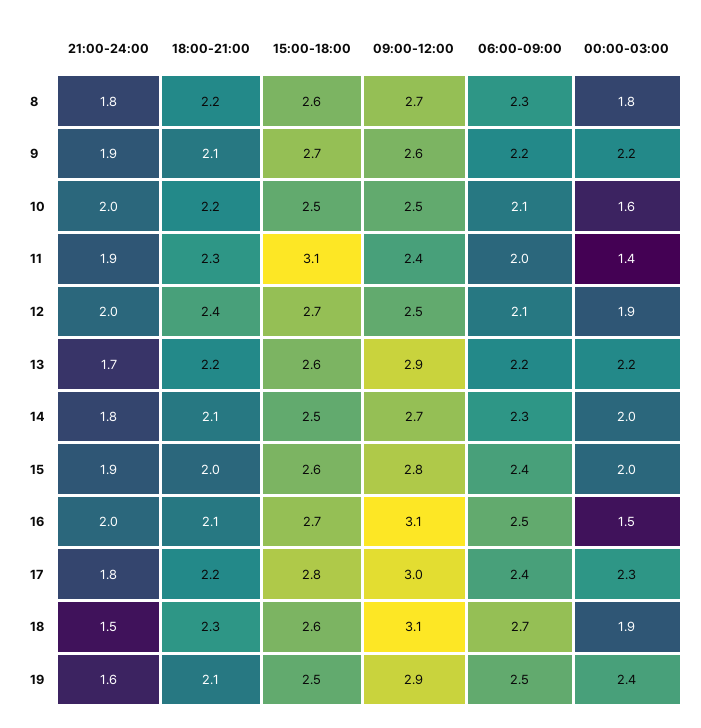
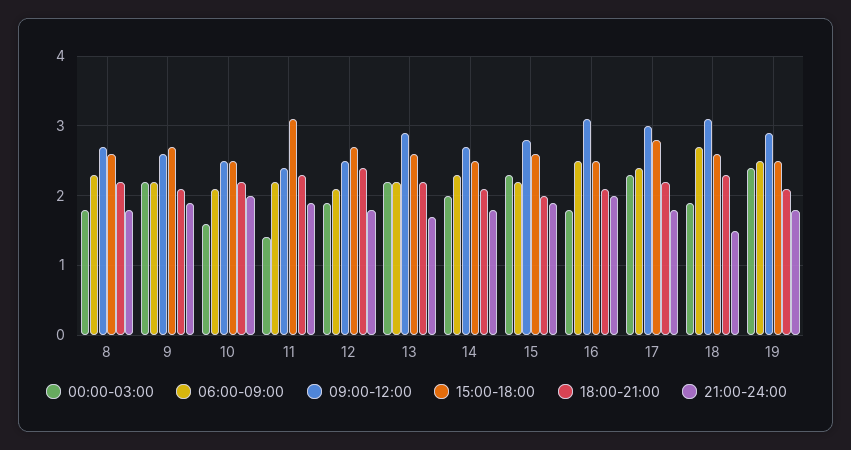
06:00-09:00, 11: 2 -> 2.2
21:00-24:00, 12: 2 -> 1.8
06:00-09:00, 15: 2.4 -> 2.2
00:00-03:00, 15: 2 -> 2.3
15:00-18:00, 16: 2.7 -> 2.5
00:00-03:00, 16: 1.5 -> 1.8
21:00-24:00, 19: 1.6 -> 1.8

